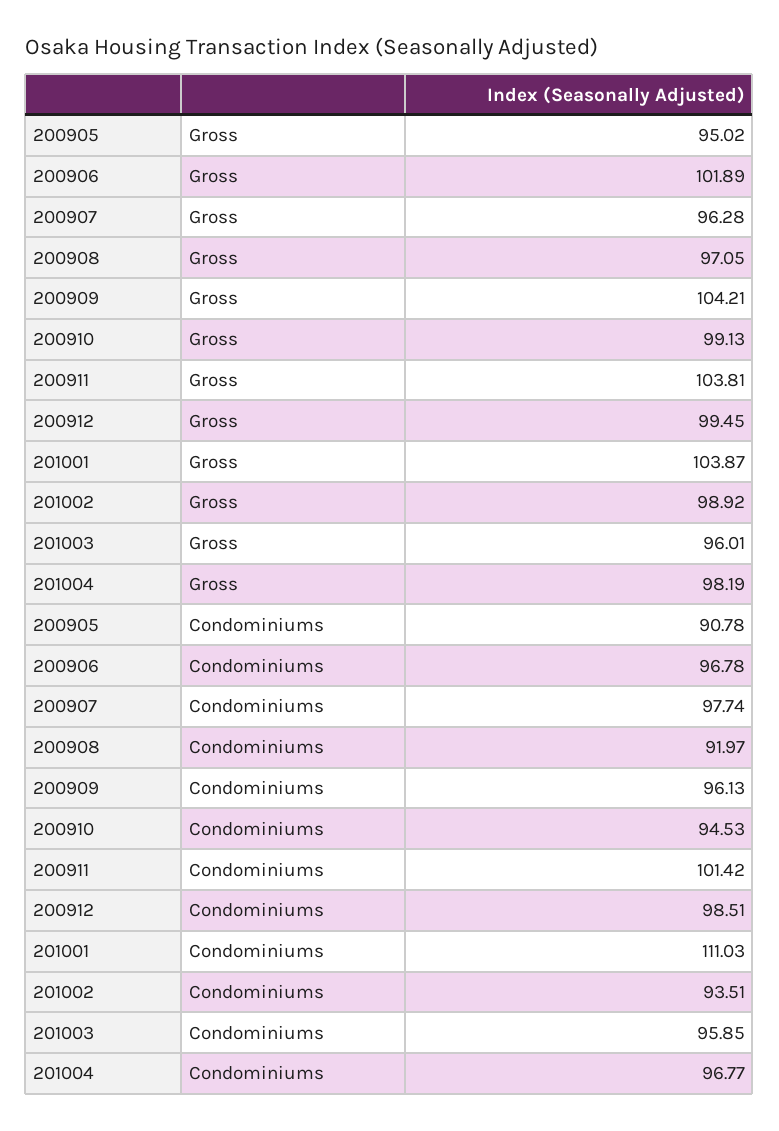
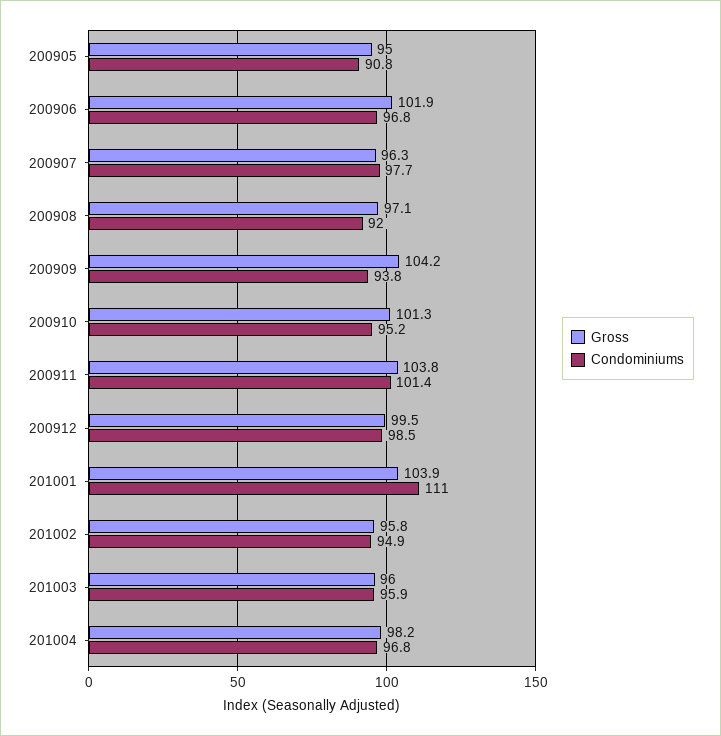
Gross, 200910: 99.13 -> 101.3
Gross, 201002: 98.92 -> 95.8
Condominiums, 200909: 96.13 -> 93.8
Condominiums, 200910: 94.53 -> 95.2
Condominiums, 201002: 93.51 -> 94.9

